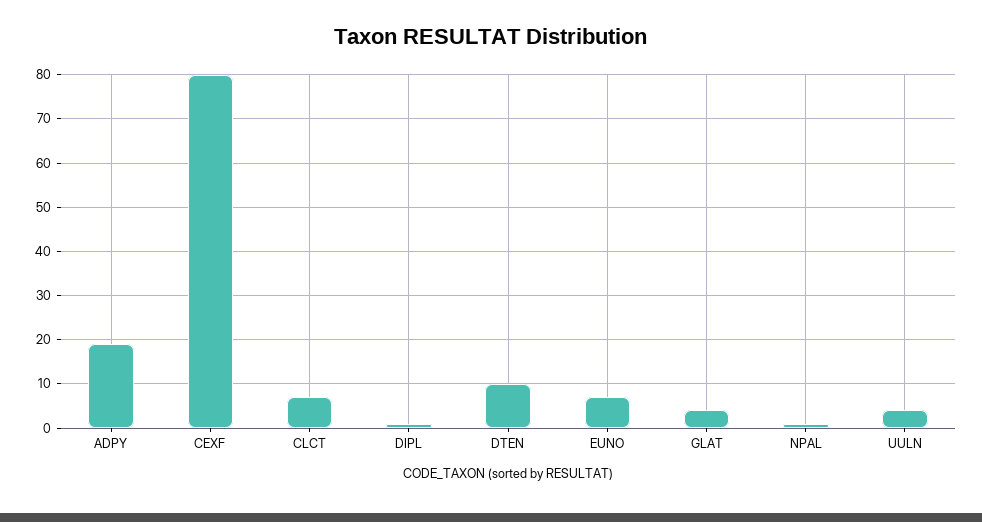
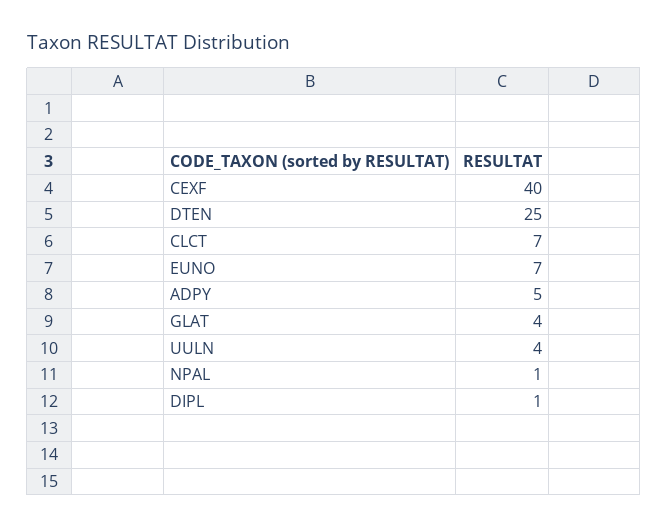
ADPY: 20 -> 5
CEXF: 80 -> 40
DTEN: 10 -> 25

